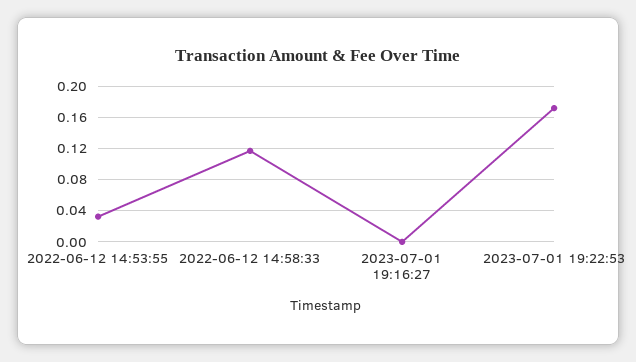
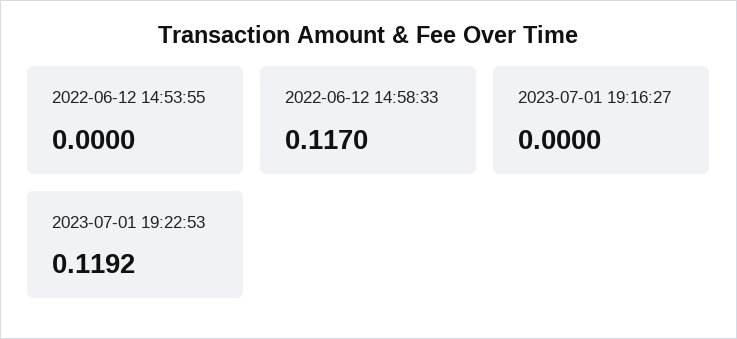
2022-06-12 14:53:55: 0.03 -> 0
2023-07-01 19:22:53: 0.17 -> 0.1192

